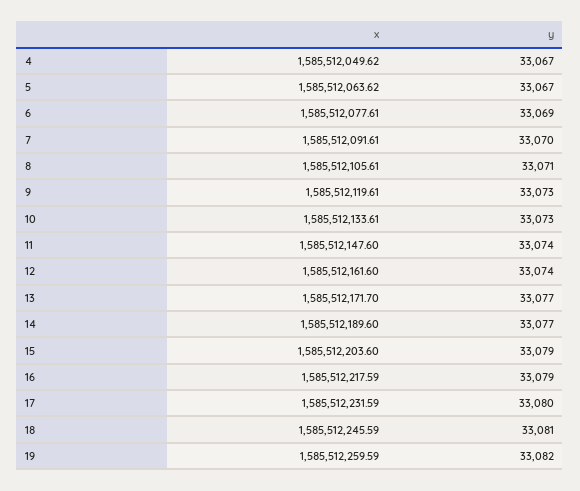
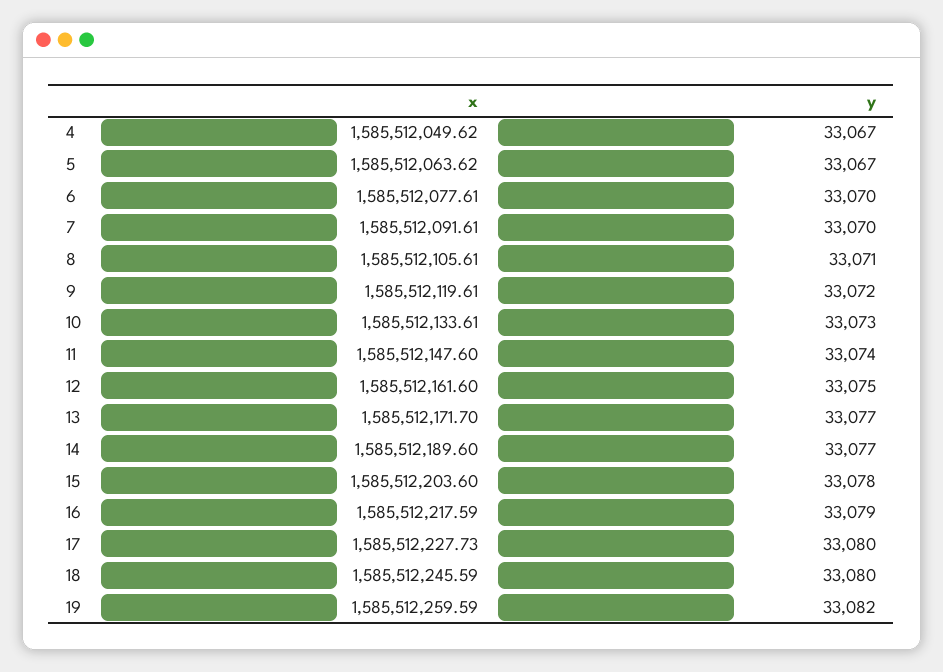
y, 6: 33069 -> 33070
y, 9: 33073 -> 33072
y, 12: 33074 -> 33075
y, 15: 33079 -> 33078
x, 17: 1585512231.59 -> 1585512227.73
y, 18: 33081 -> 33080

